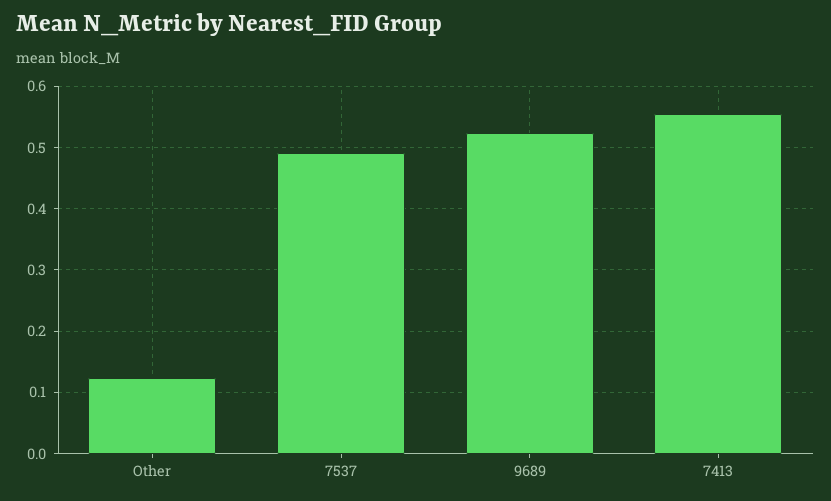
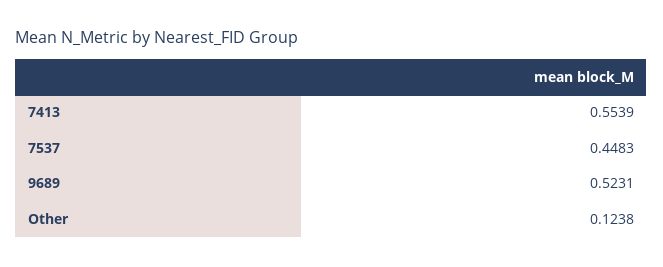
7537: 0.49 -> 0.4483

